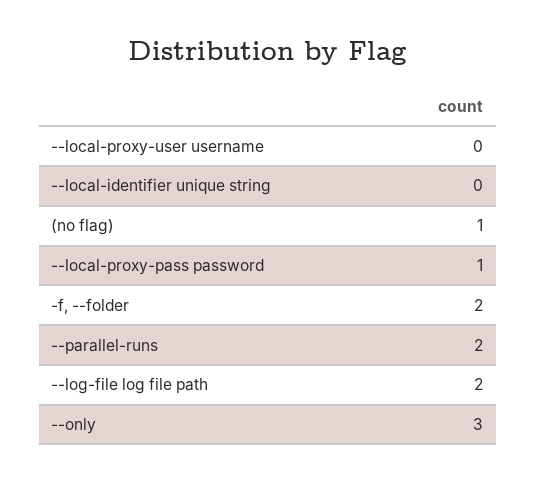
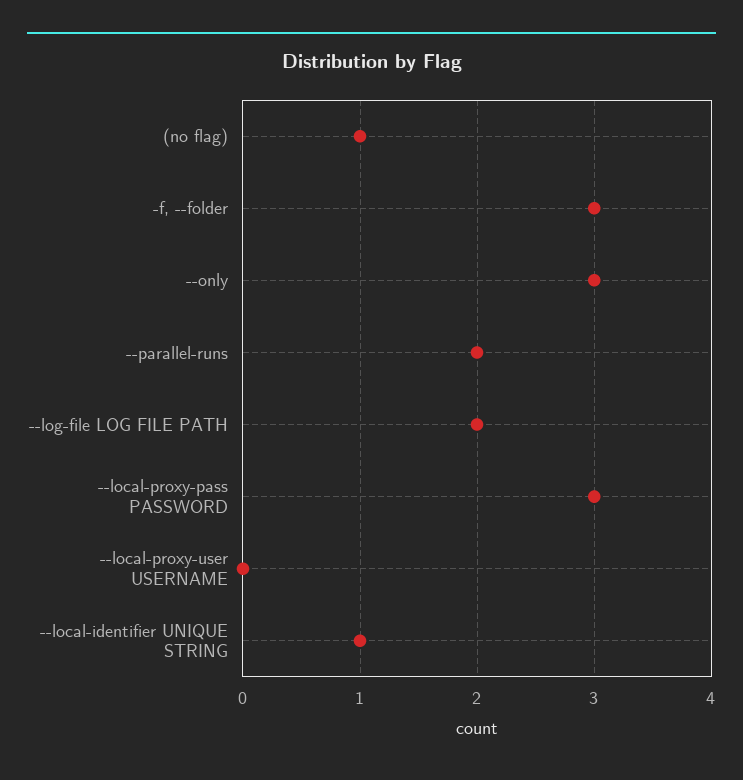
--local-identifier unique string: 0 -> 1
--local-proxy-pass password: 1 -> 3
-f, --folder: 2 -> 3

